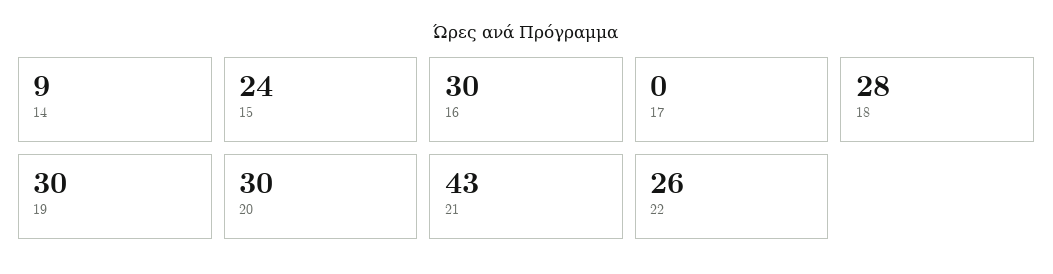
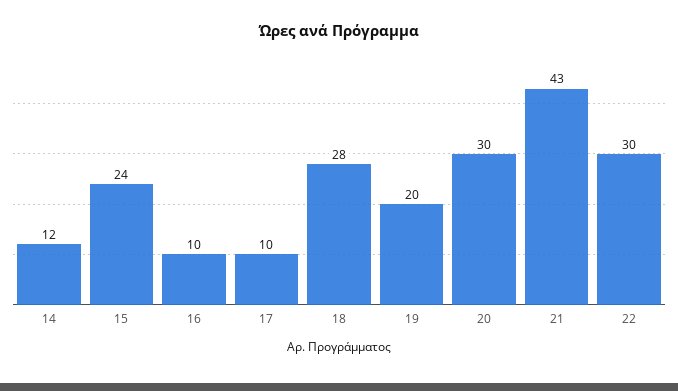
14: 9 -> 12
16: 30 -> 10
17: 0 -> 10
19: 30 -> 20
22: 26 -> 30

